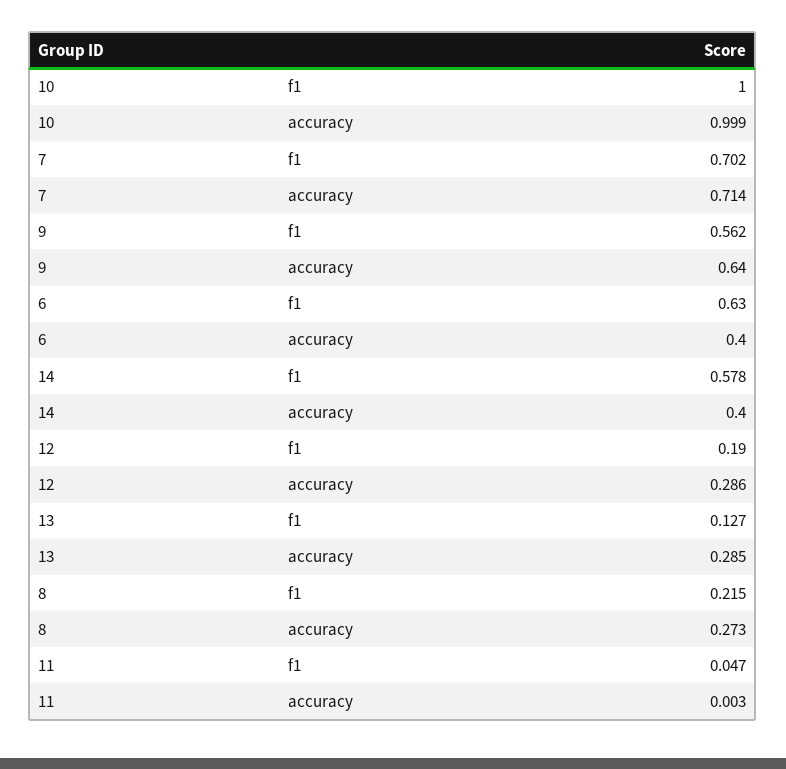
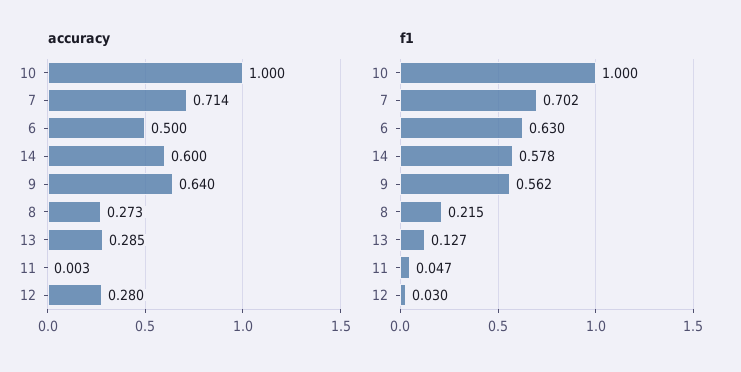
accuracy, 10: 0.999 -> 1
accuracy, 6: 0.4 -> 0.5
accuracy, 14: 0.4 -> 0.6
f1, 12: 0.19 -> 0.03
accuracy, 12: 0.286 -> 0.28

